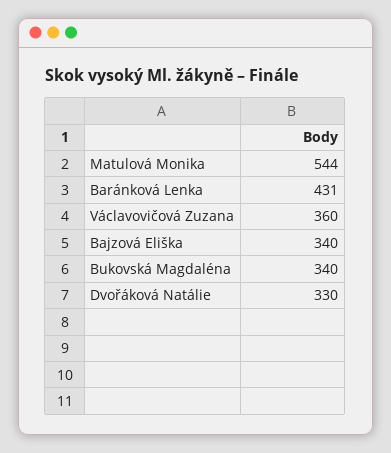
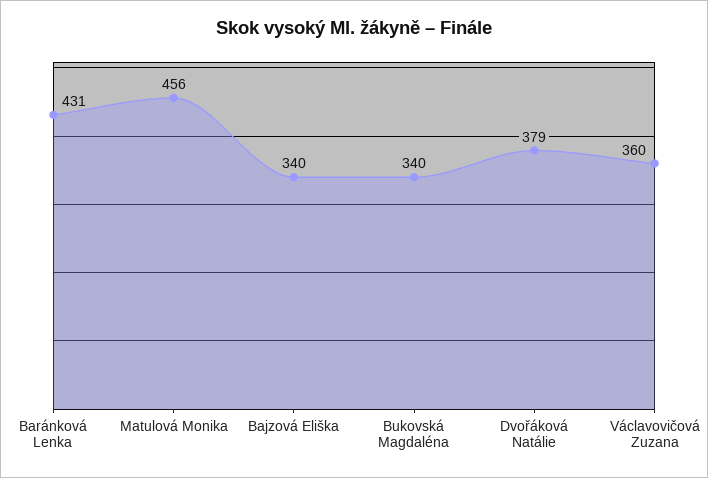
Matulová Monika: 544 -> 456
Dvořáková Natálie: 330 -> 379

